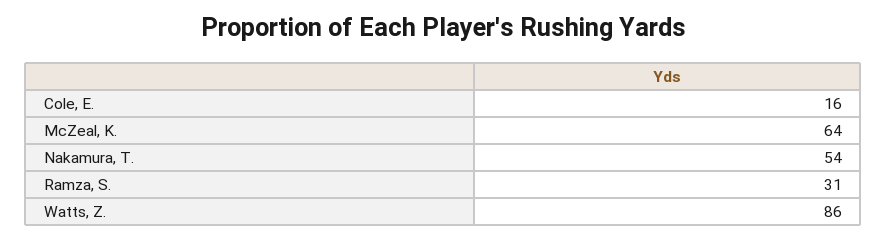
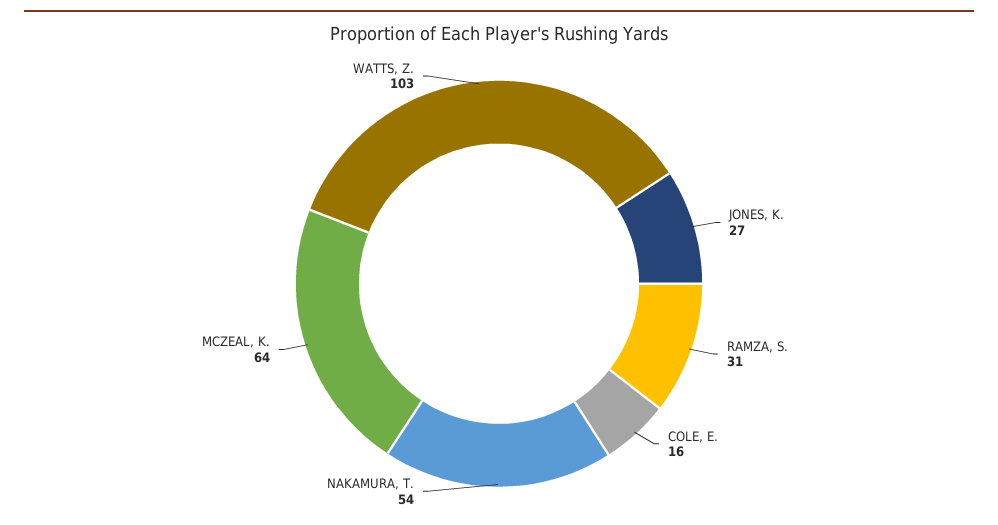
Watts, Z.: 86 -> 103
JONES, K.: none -> 27

